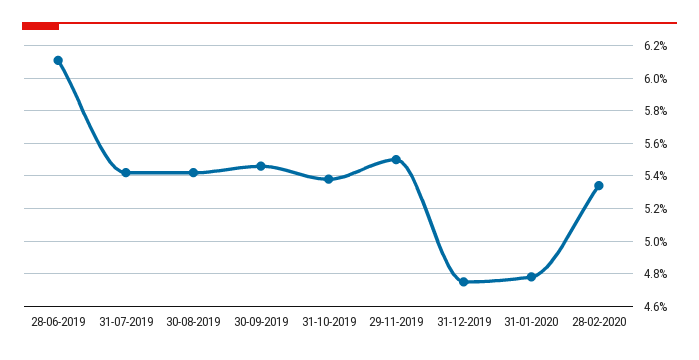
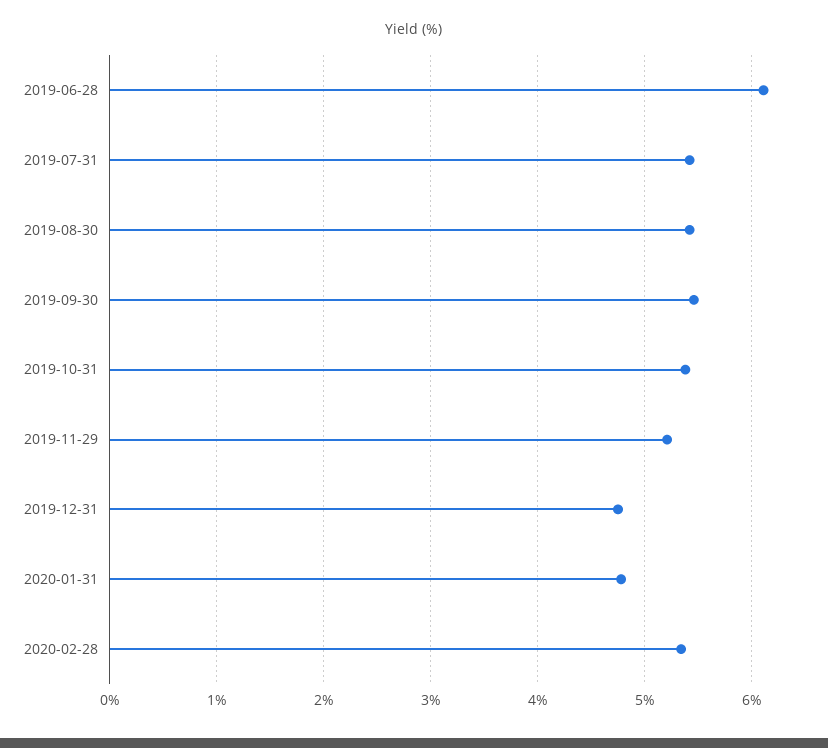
29-11-2019: 5.5 -> 5.2

